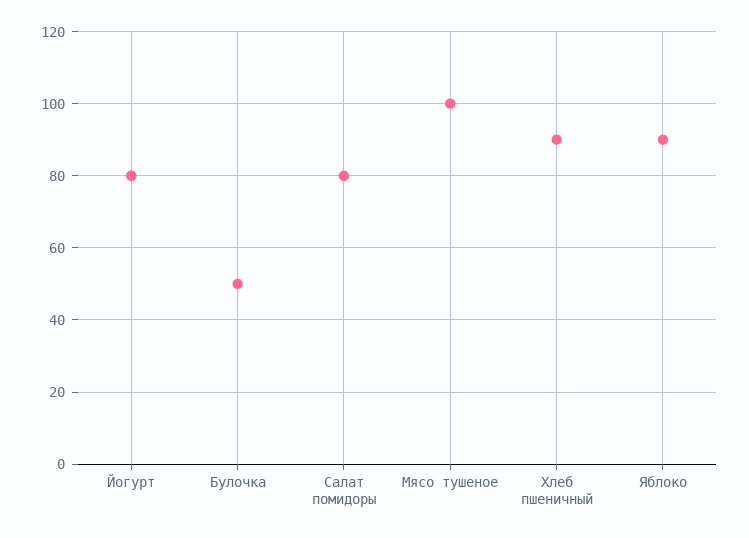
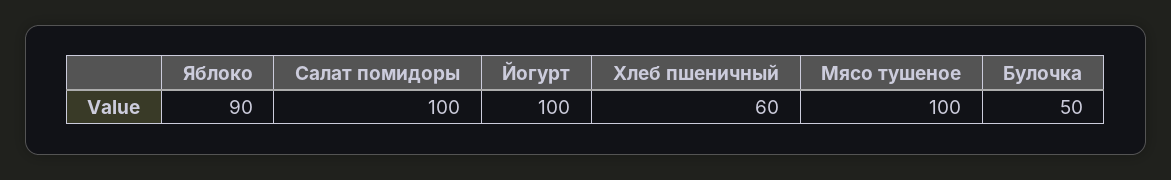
Йогурт: 80 -> 100
Салат помидоры: 80 -> 100
Хлеб пшеничный: 90 -> 60

